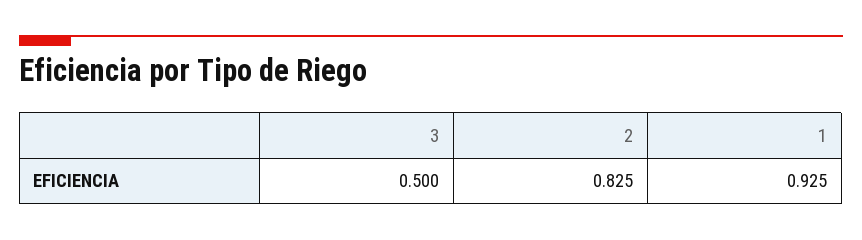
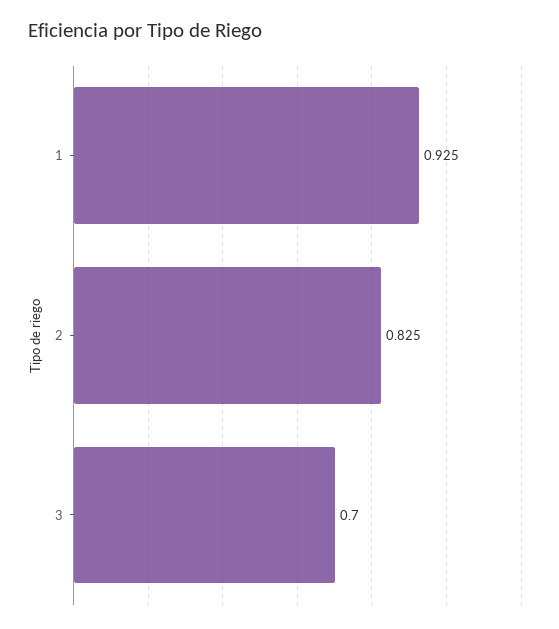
3: 0.5 -> 0.7

